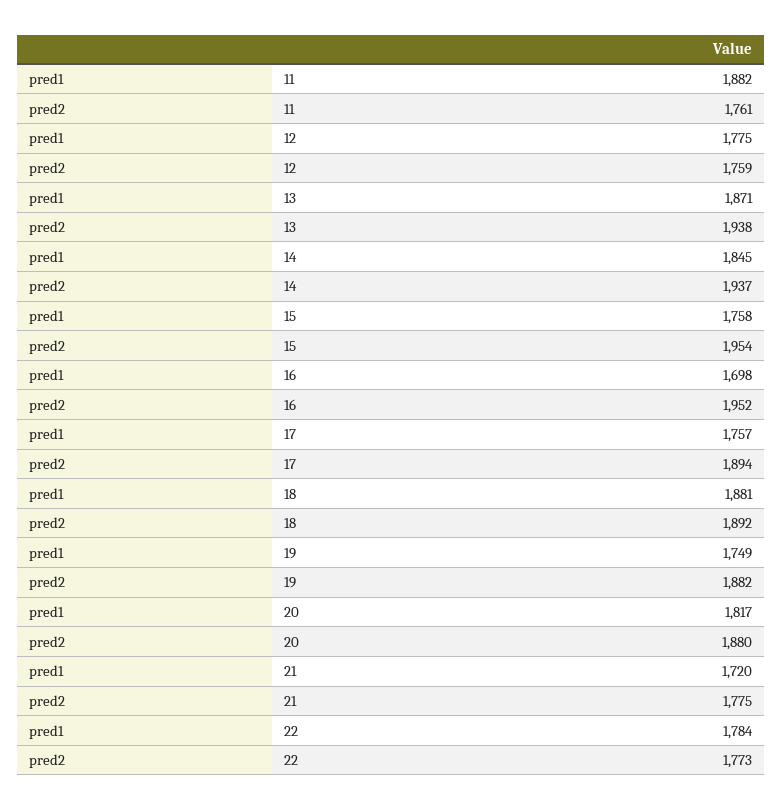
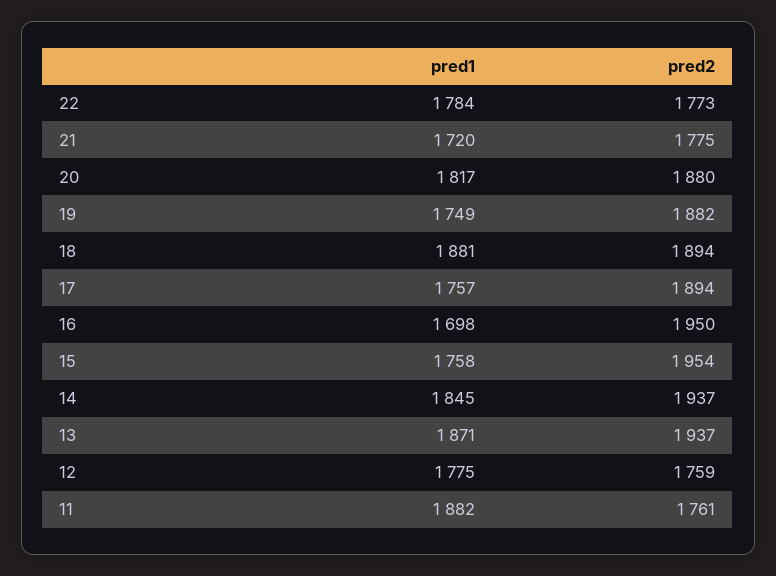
pred2, 13: 1938 -> 1937
pred2, 16: 1952 -> 1950
pred2, 18: 1892 -> 1894

